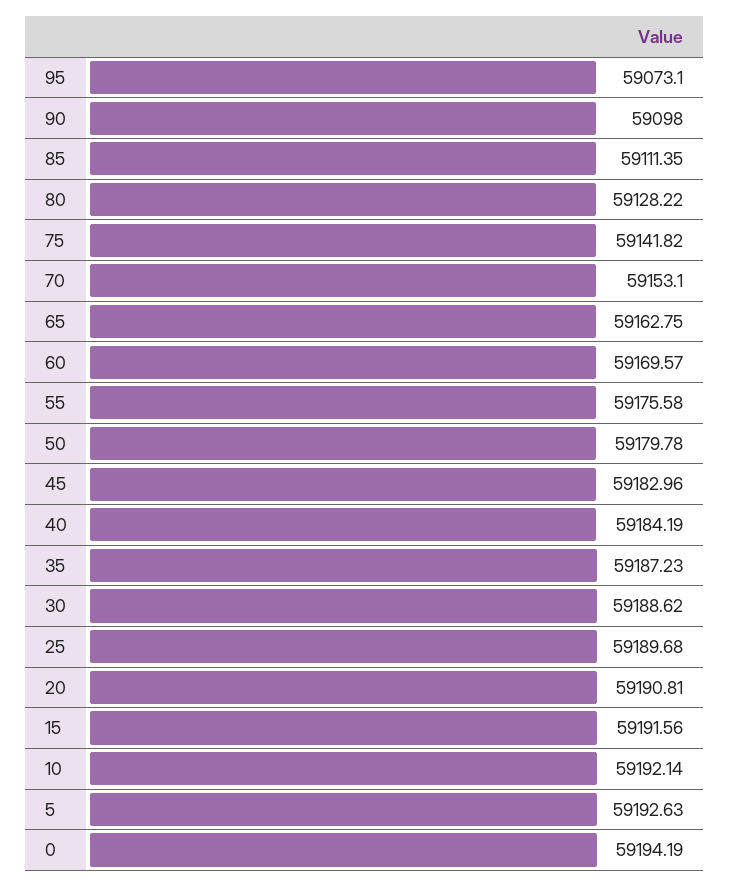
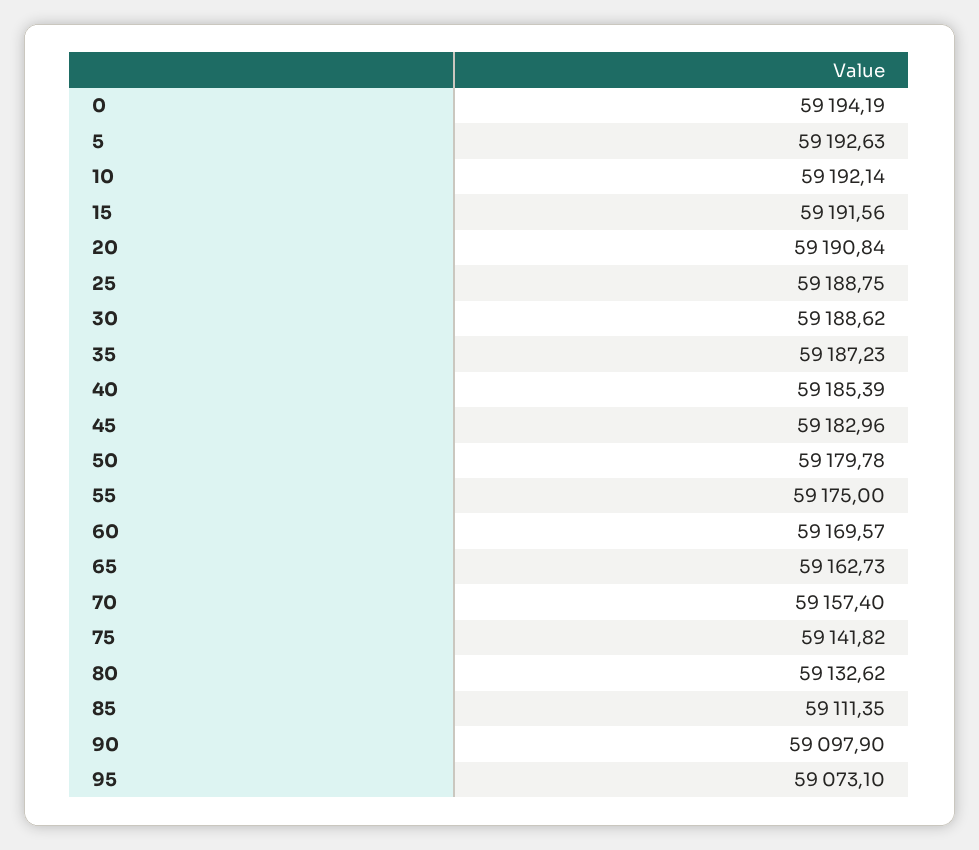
90: 59098 -> 59097.9
80: 59128.22 -> 59132.62
70: 59153.1 -> 59157.4
65: 59162.75 -> 59162.73
55: 59175.58 -> 59175
40: 59184.19 -> 59185.39
25: 59189.68 -> 59188.75
20: 59190.81 -> 59190.84

